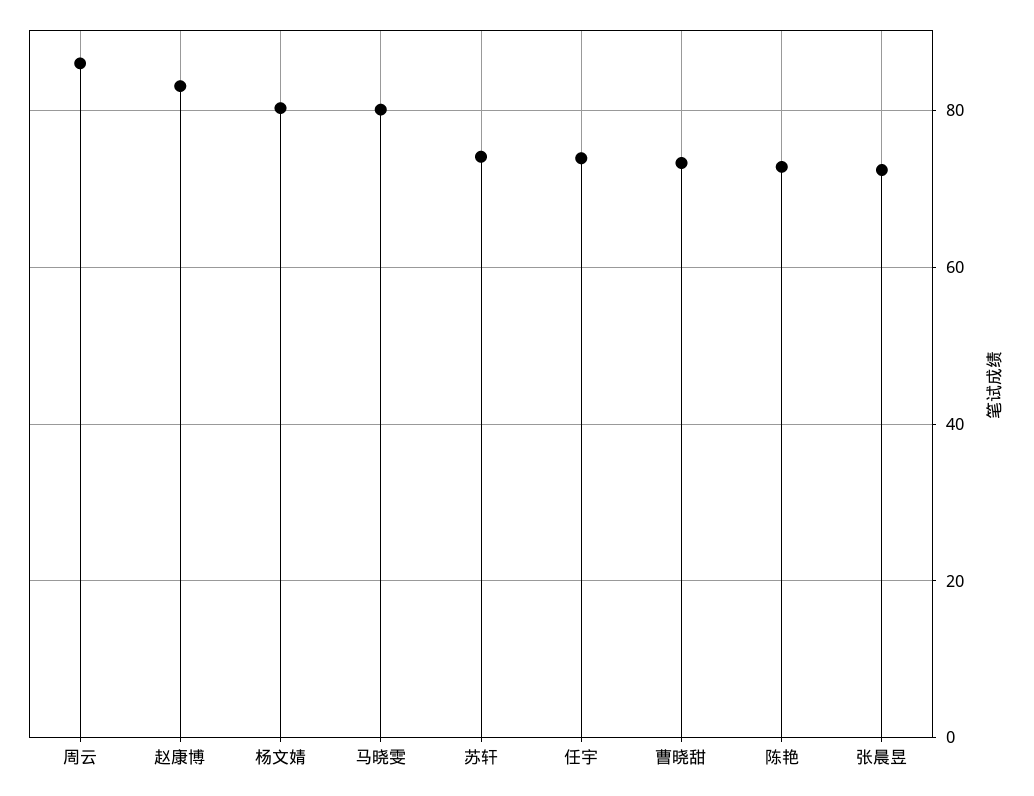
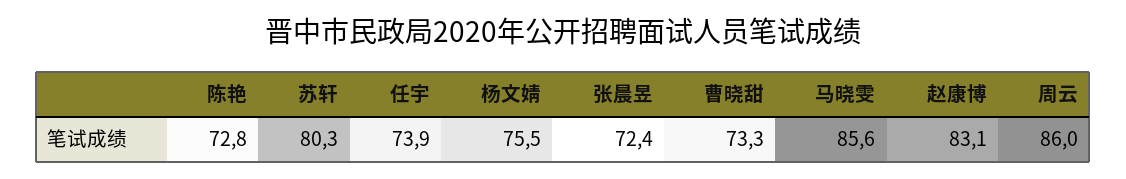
杨文婧: 80 -> 75.5
马晓雯: 80 -> 85.6
苏轩: 74 -> 80.3

